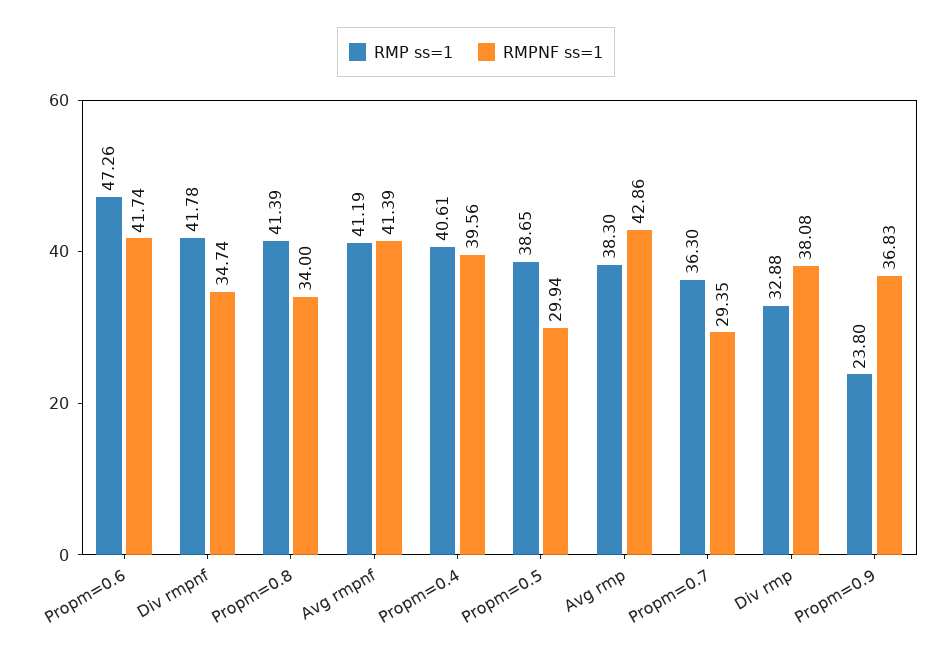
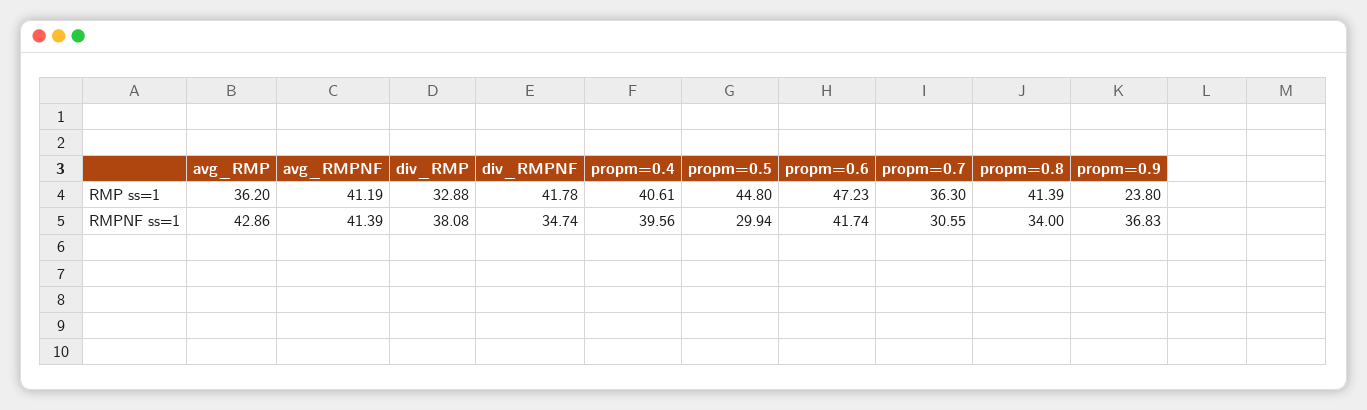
RMP ss=1, Propm=0.6: 47.26 -> 47.23
RMP ss=1, Propm=0.5: 38.65 -> 44.8
RMP ss=1, Avg rmp: 38.3 -> 36.2
RMPNF ss=1, Propm=0.7: 29.35 -> 30.55

